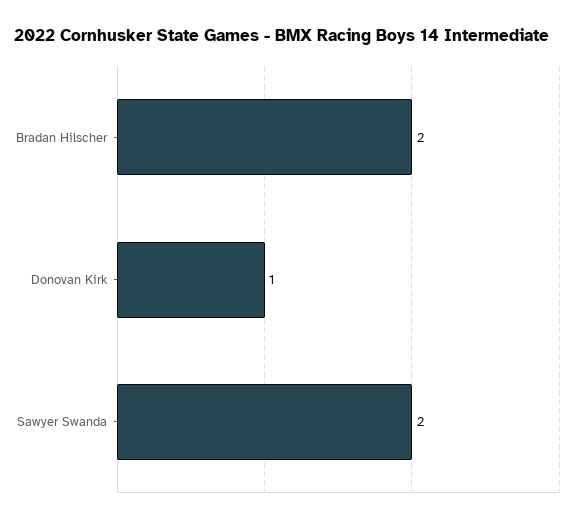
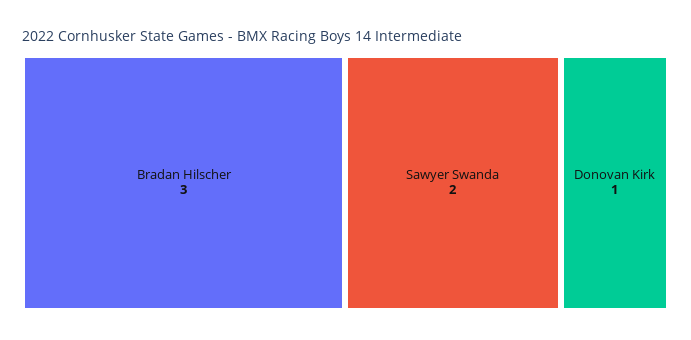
Bradan Hilscher: 2 -> 3

